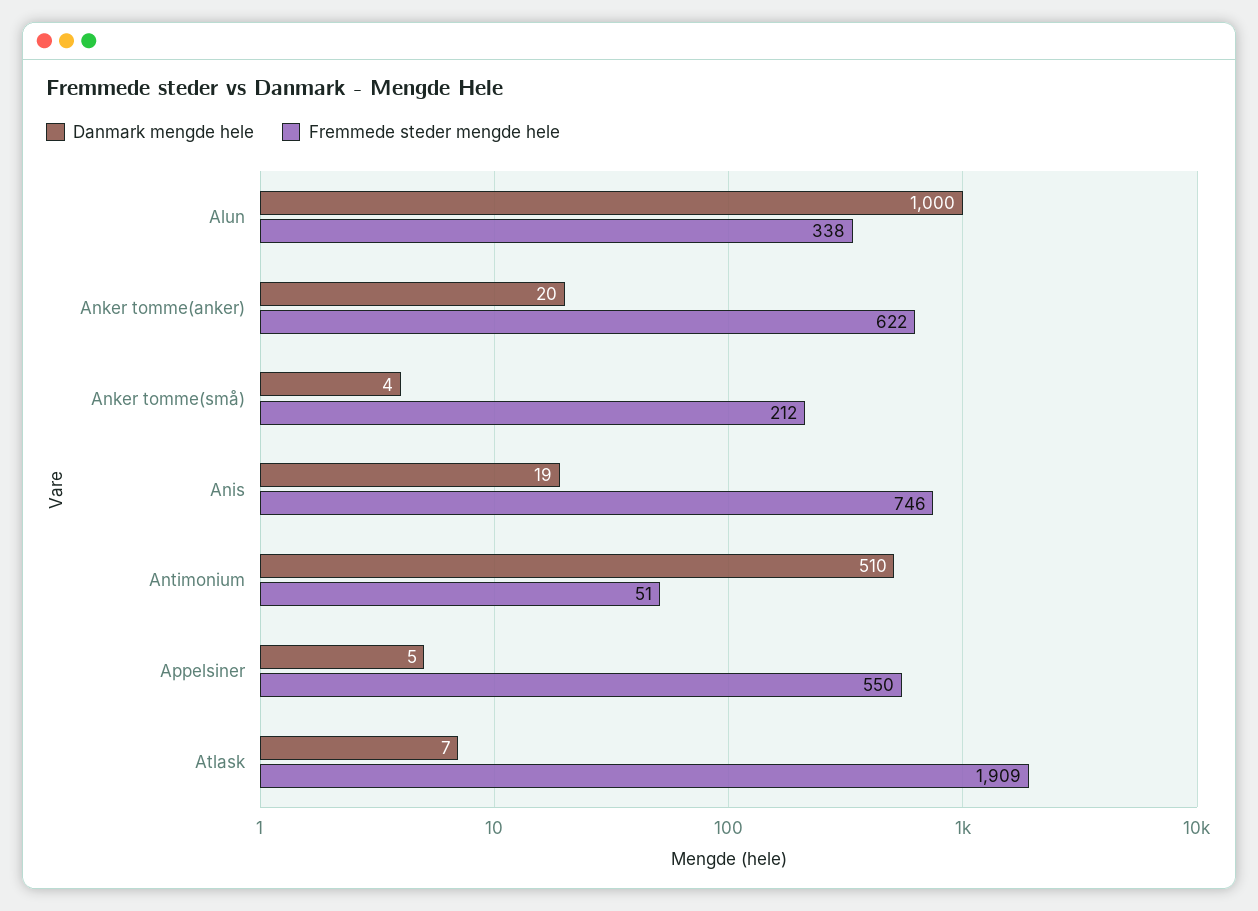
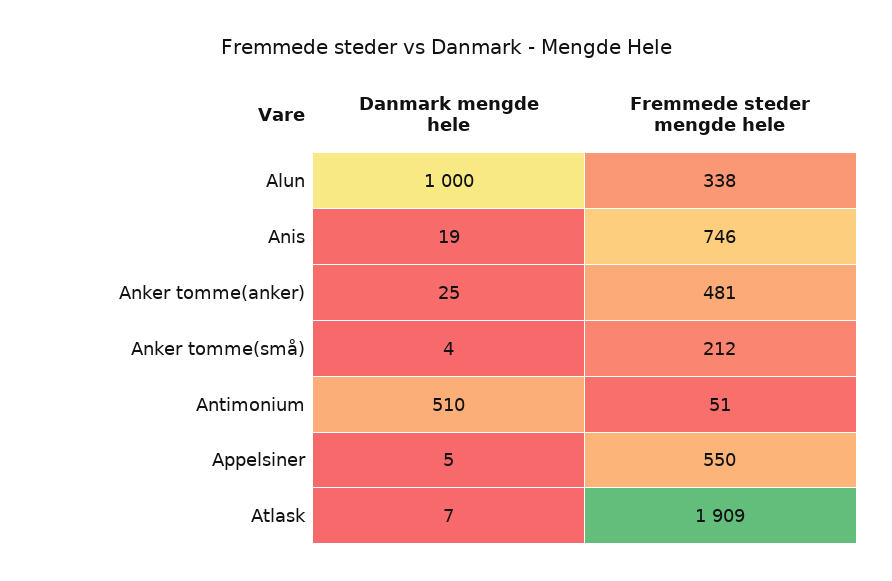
Danmark mengde hele, Anker tomme(anker): 20 -> 25
Fremmede steder mengde hele, Anker tomme(anker): 622 -> 481

